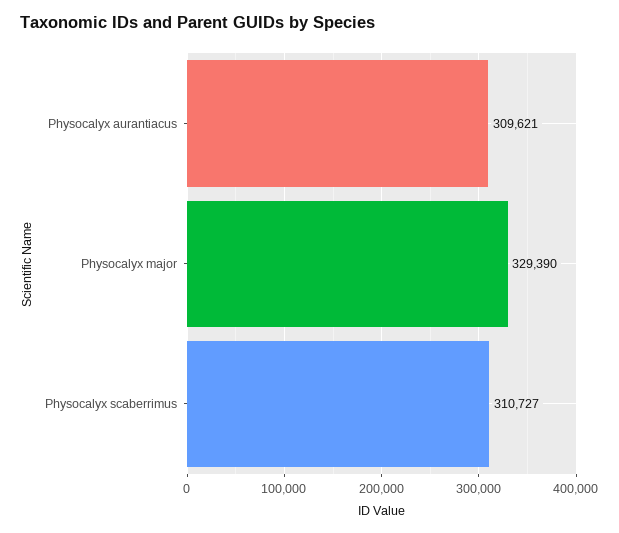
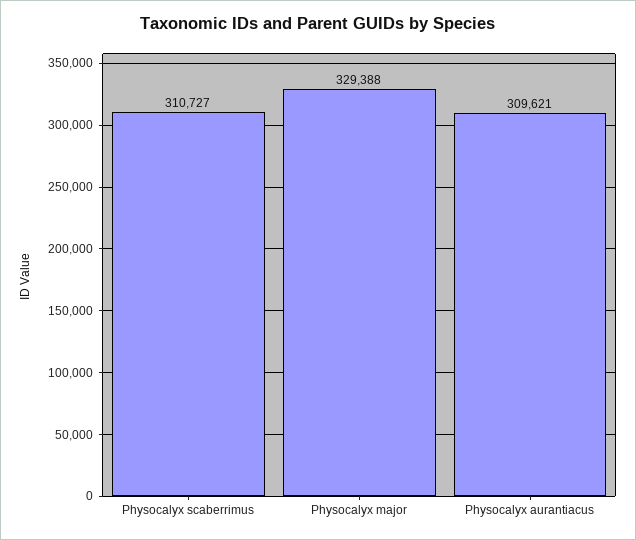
Physocalyx major: 329390 -> 329388

